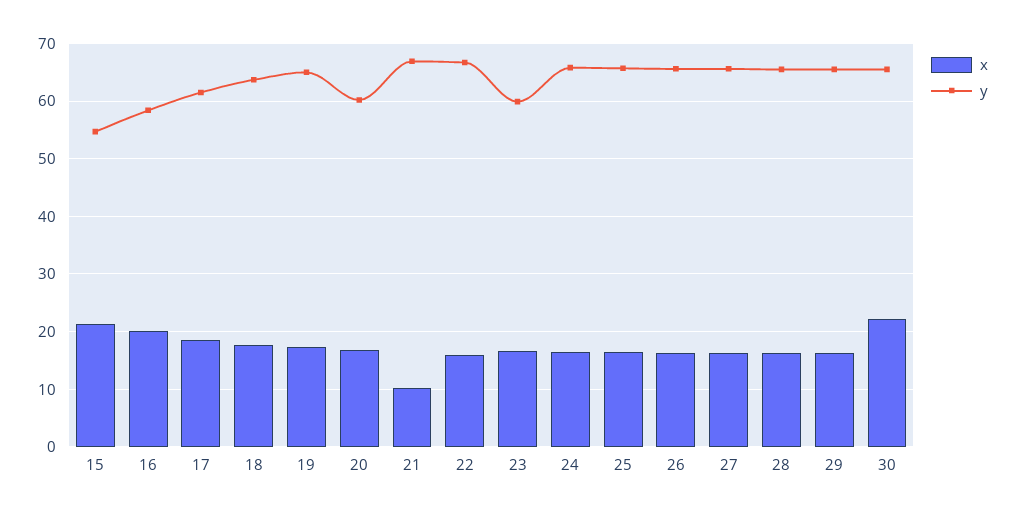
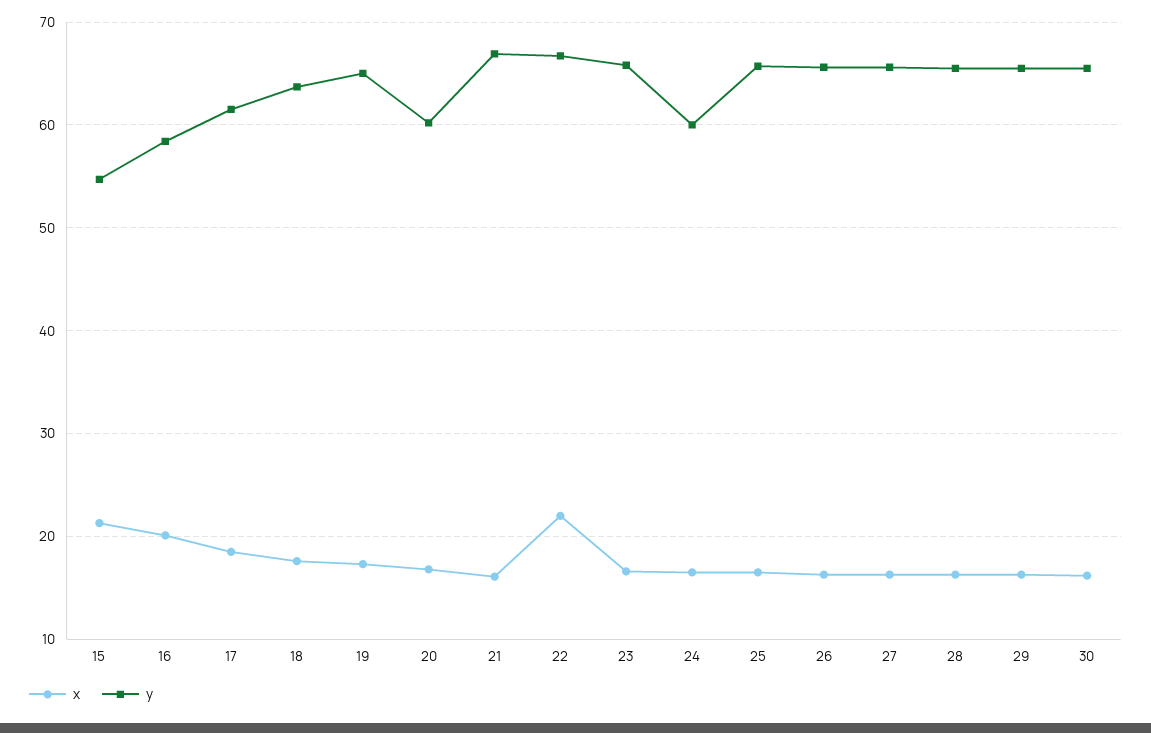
x, 21: 10 -> 16
x, 22: 16 -> 22
y, 23: 60 -> 66
y, 24: 66 -> 60
x, 30: 22 -> 16

